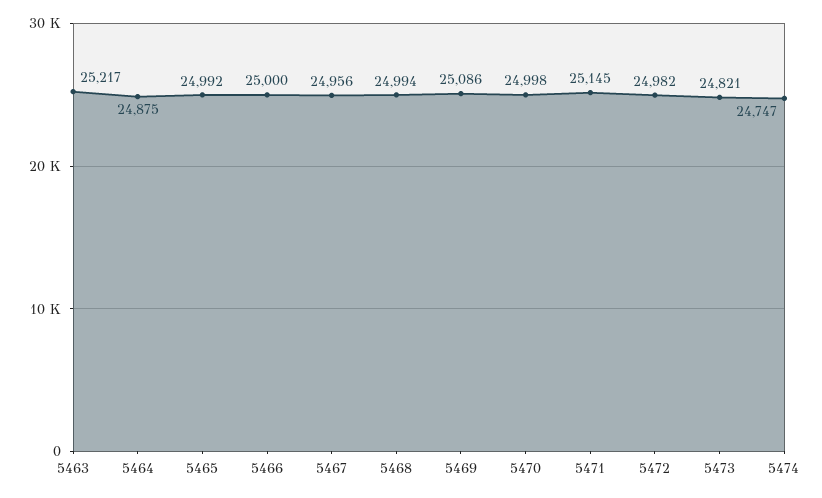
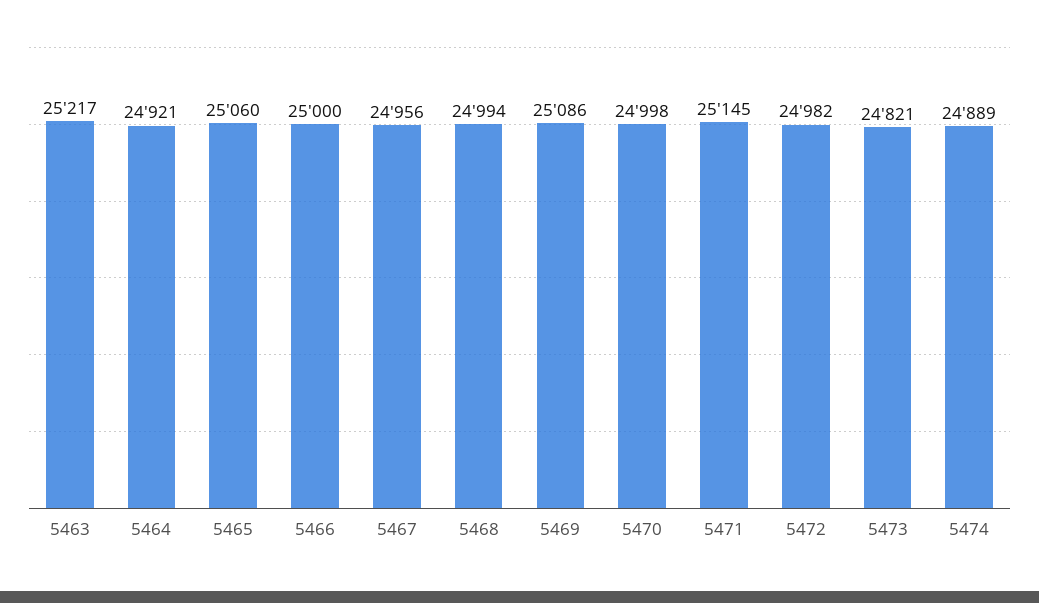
5464: 24875 -> 24921
5465: 24992 -> 25060
5474: 24747 -> 24889

